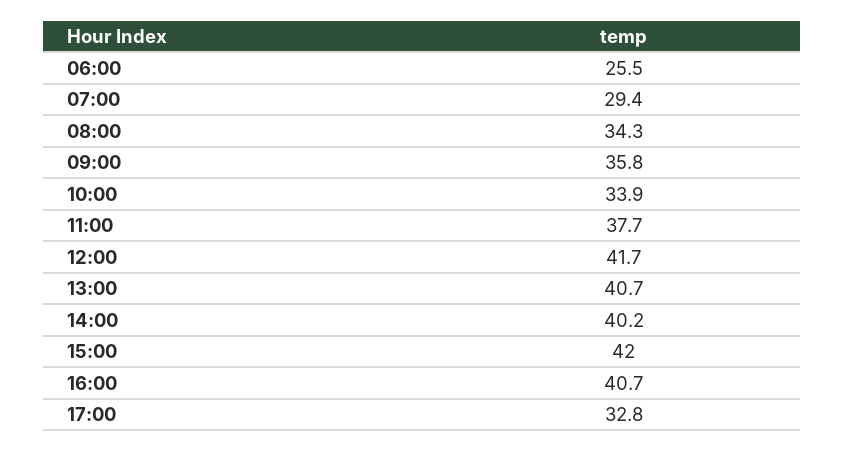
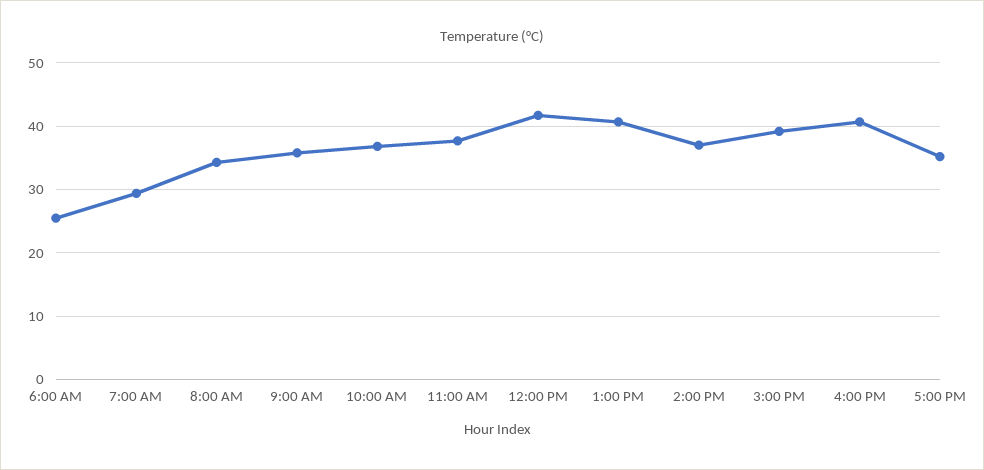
10:00: 33.9 -> 37
14:00: 40.2 -> 37
15:00: 42 -> 39
17:00: 32.8 -> 35

